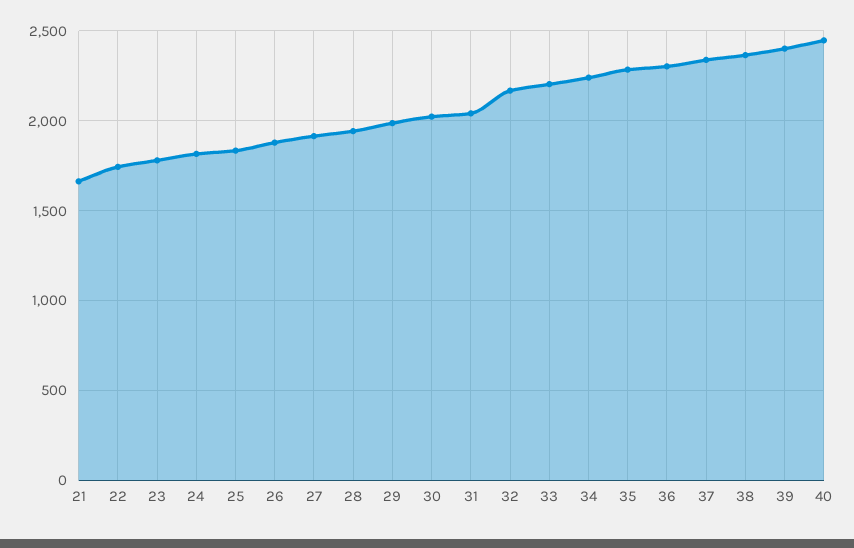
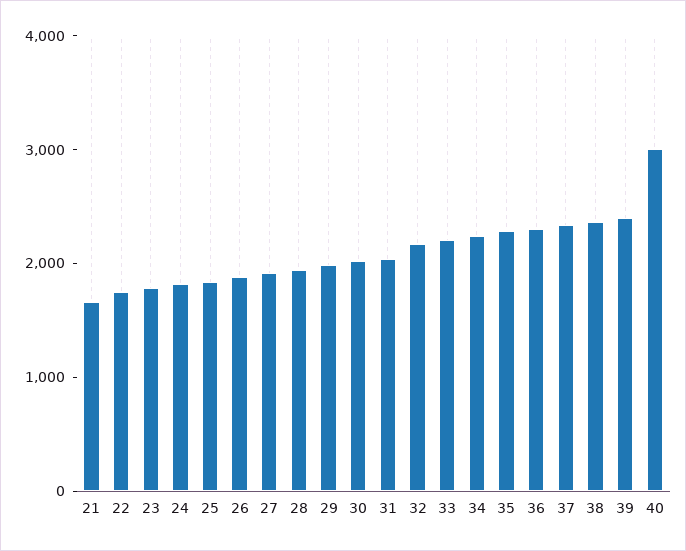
40: 2450 -> 3000

